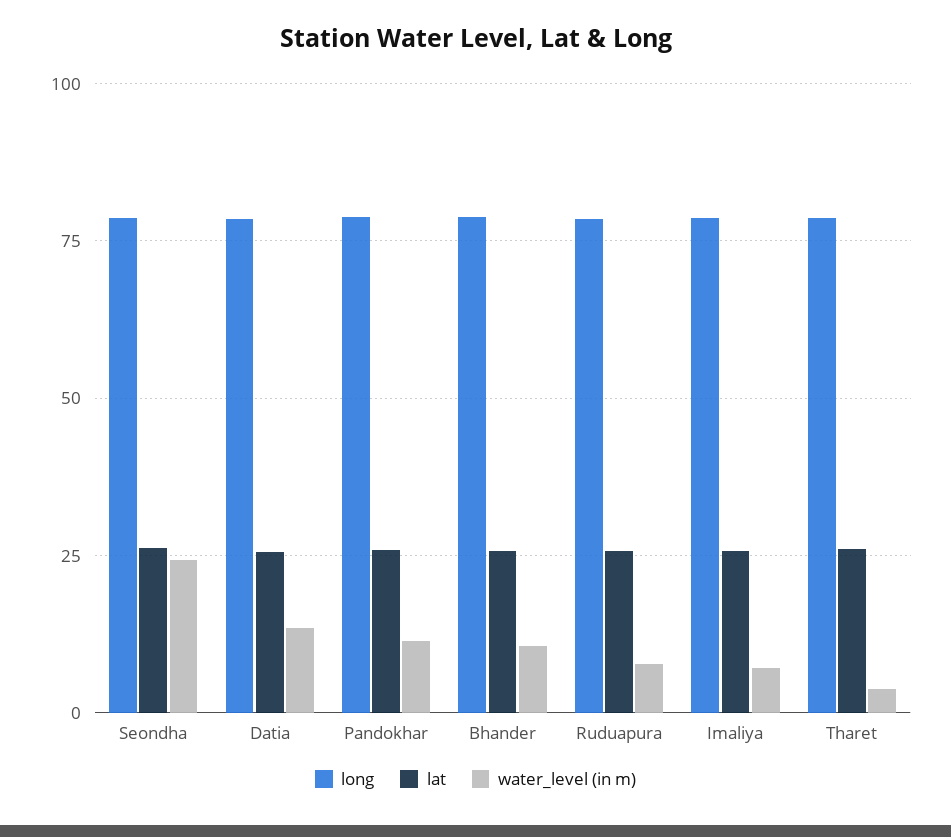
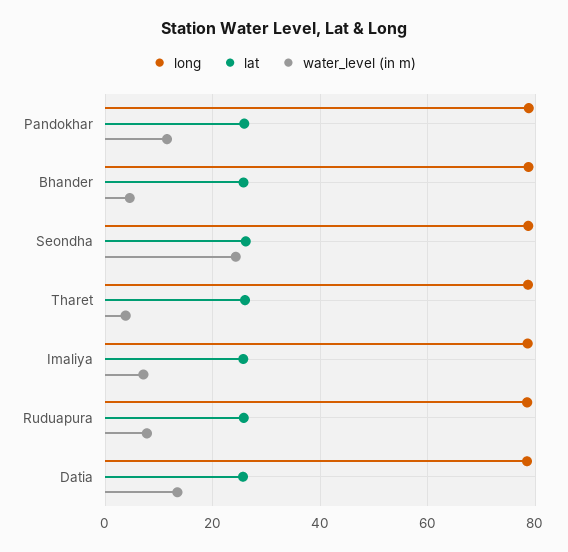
water_level (in m), Bhander: 10 -> 4

